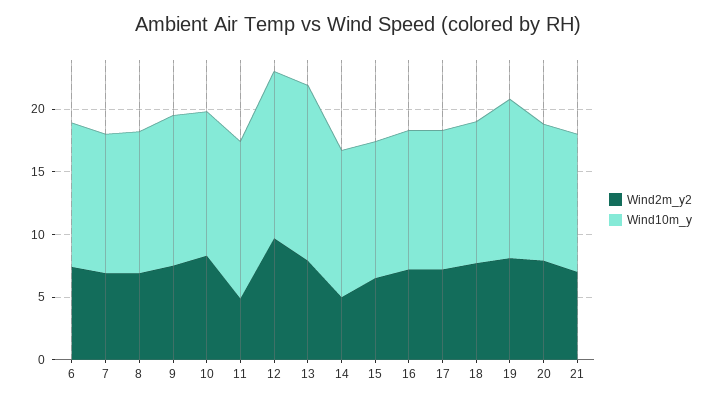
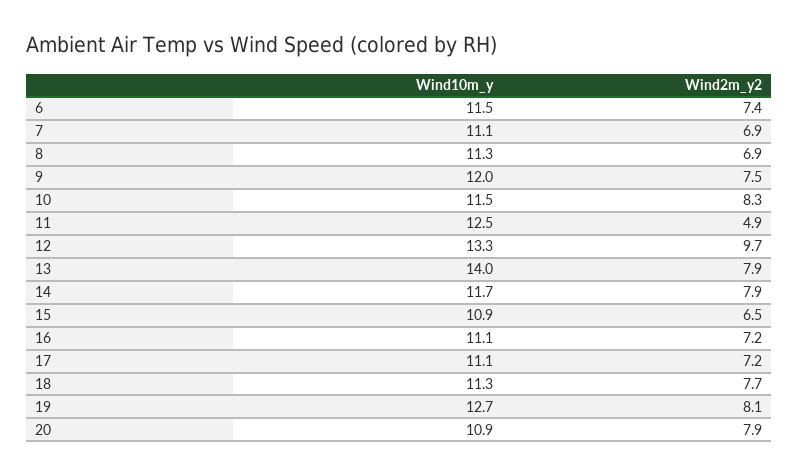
Wind2m_y2, 14: 5 -> 7.9
Wind2m_y2, 21: 7 -> none
Wind10m_y, 21: 11 -> none

